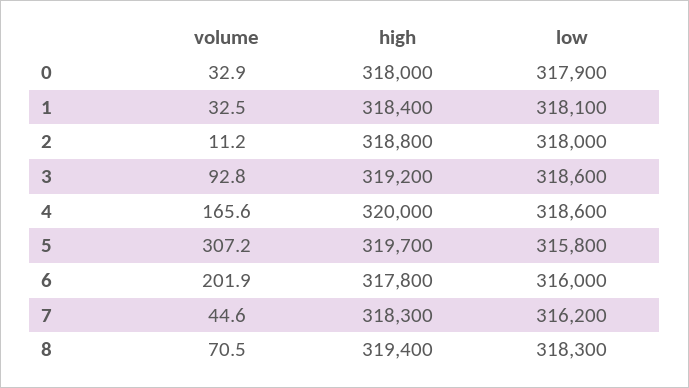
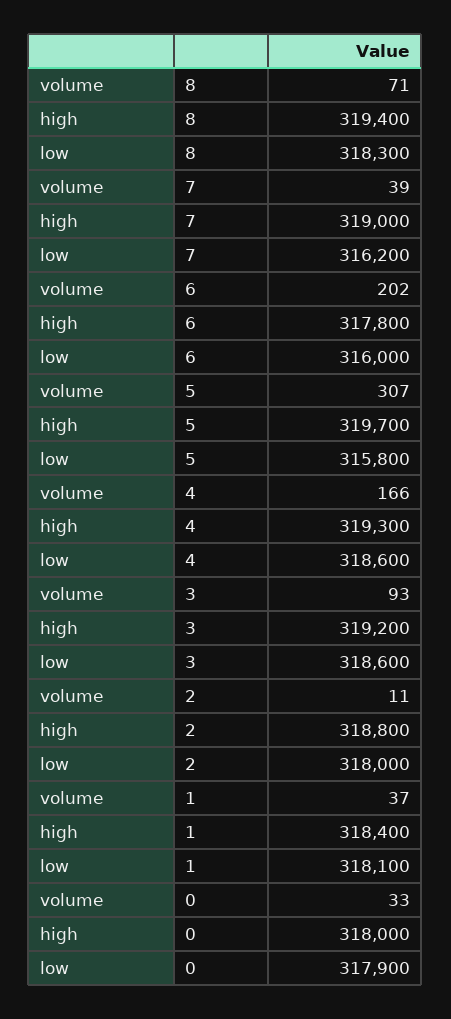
volume, 1: 32.5 -> 37
high, 4: 320000 -> 319300
volume, 7: 44.6 -> 39
high, 7: 318300 -> 319000

